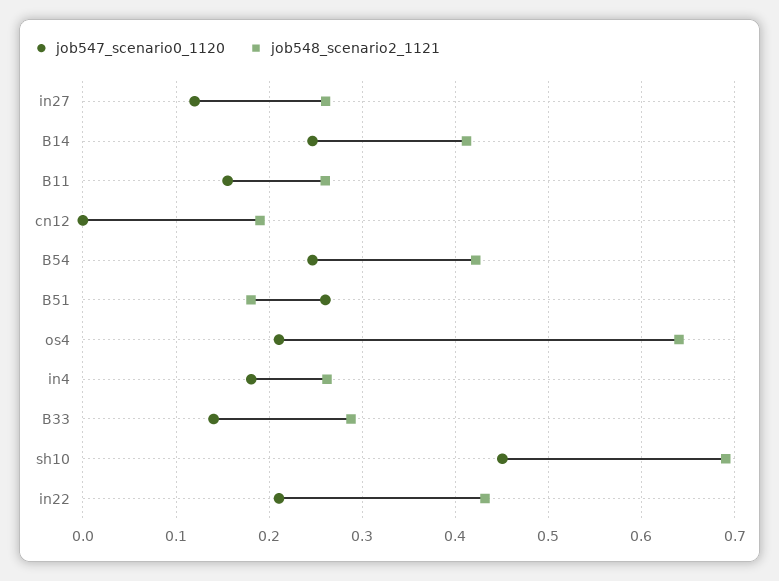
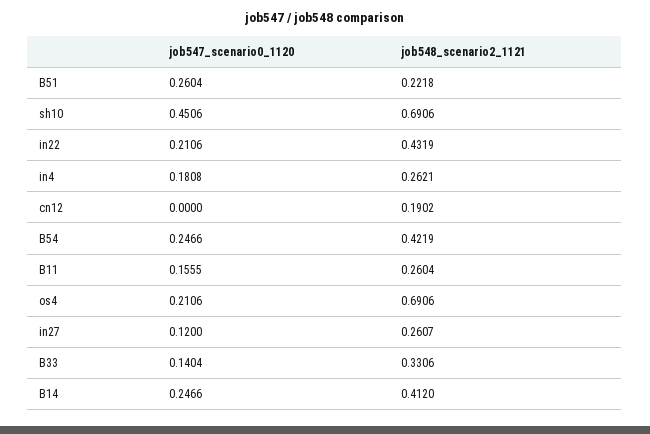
job548_scenario2_1121, B51: 0.18 -> 0.2218
job548_scenario2_1121, os4: 0.64 -> 0.6906
job548_scenario2_1121, B33: 0.29 -> 0.3306

